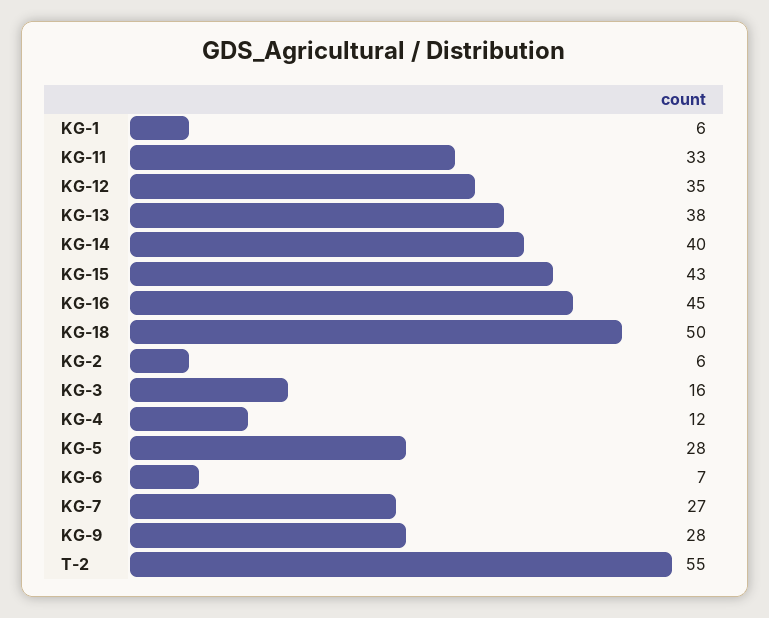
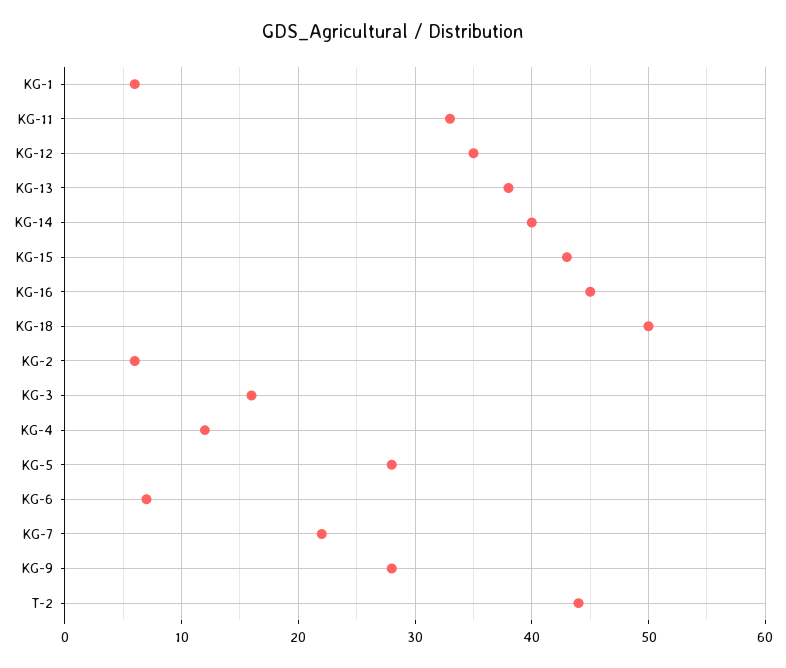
KG-7: 27 -> 22
T-2: 55 -> 44

